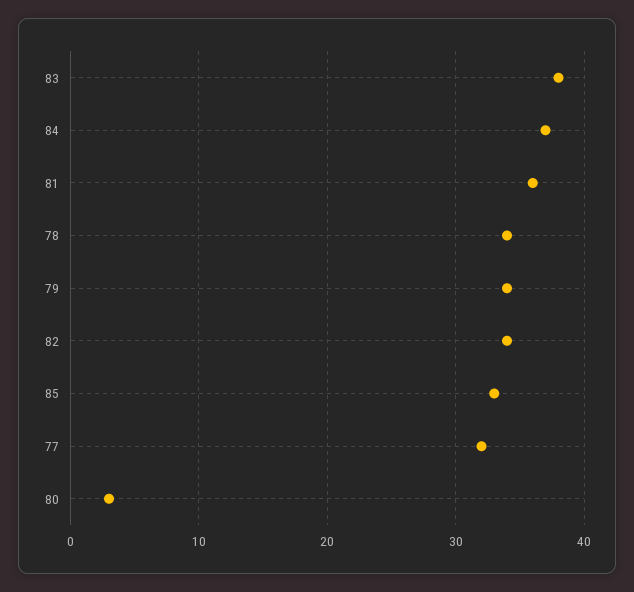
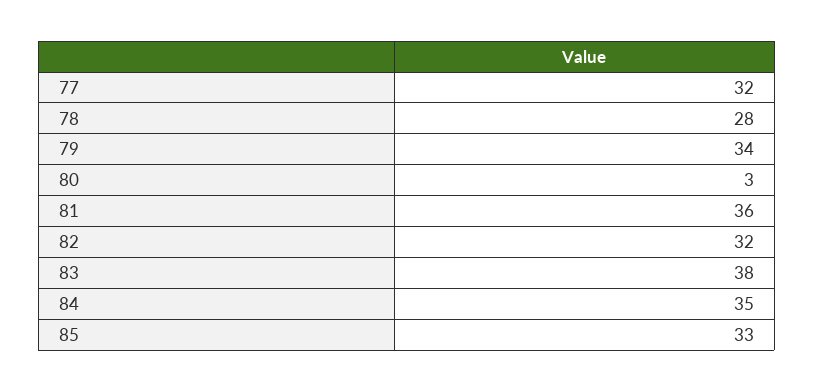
84: 37 -> 35
78: 34 -> 28
82: 34 -> 32

